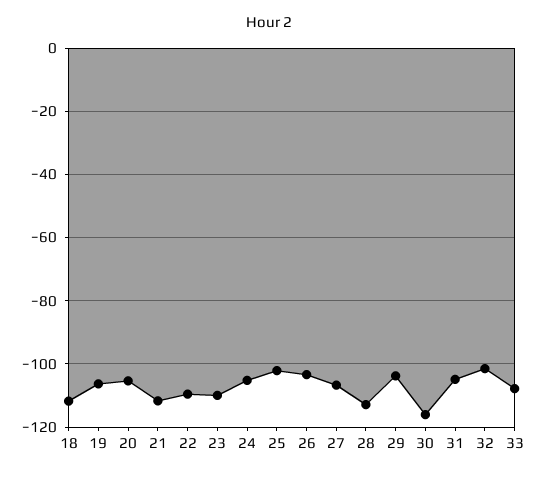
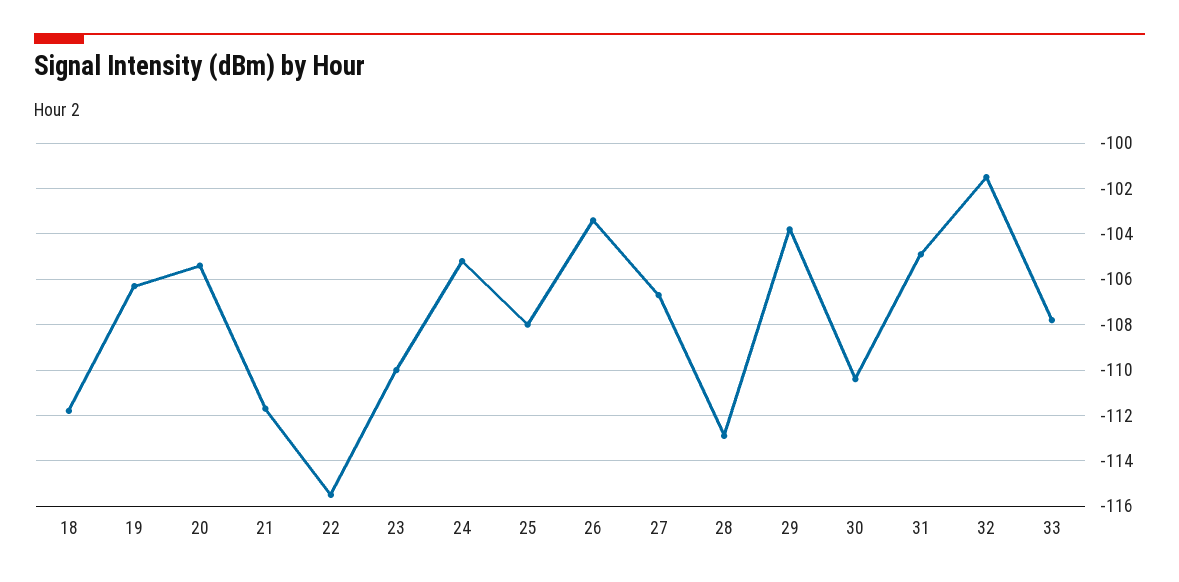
22: -110 -> -115.5
25: -102 -> -108
30: -116 -> -110.5

